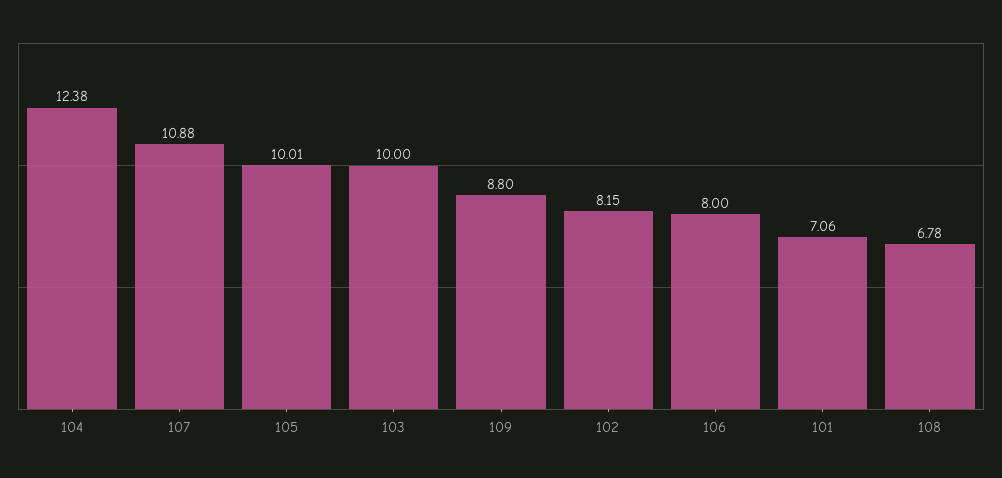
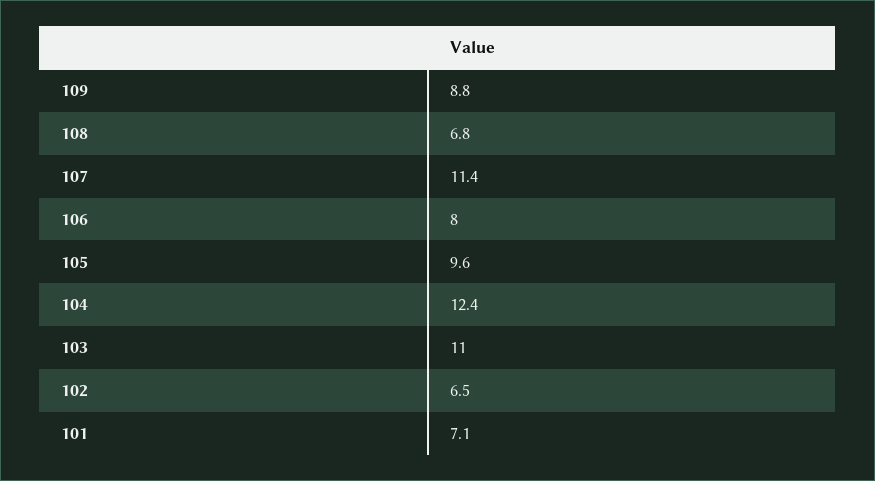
107: 10.88 -> 11.4
105: 10.01 -> 9.6
103: 10 -> 11
102: 8.15 -> 6.5

